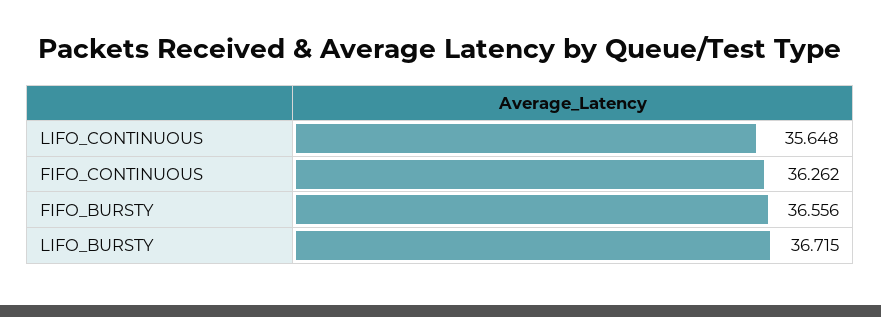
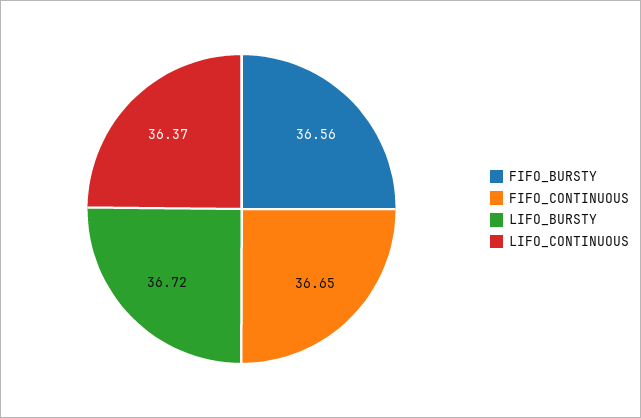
LIFO_CONTINUOUS: 35.648 -> 36.37
FIFO_CONTINUOUS: 36.262 -> 36.65

